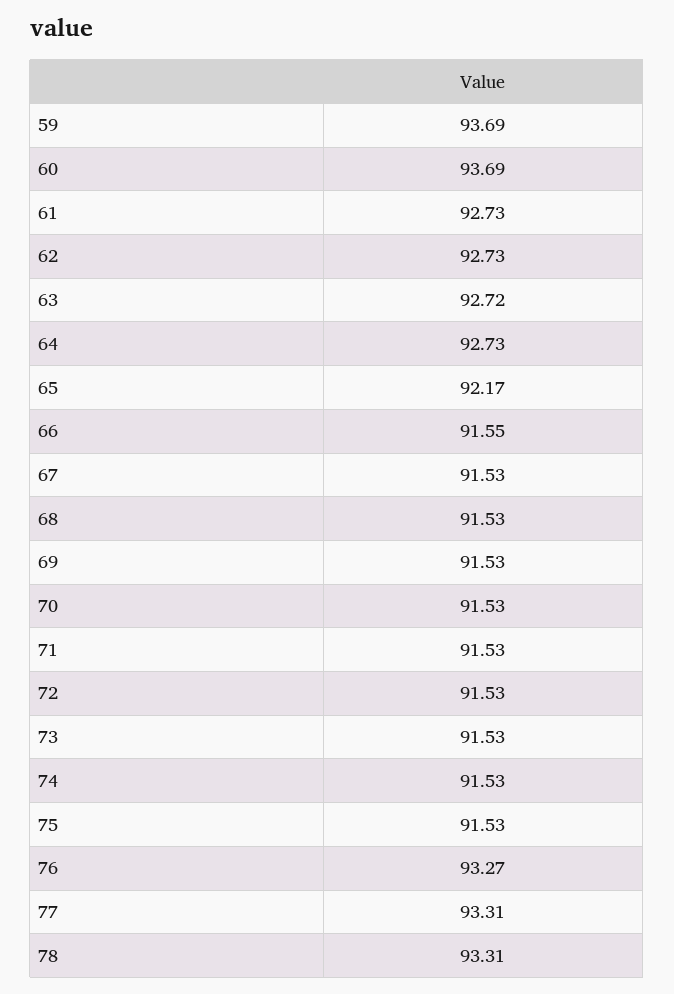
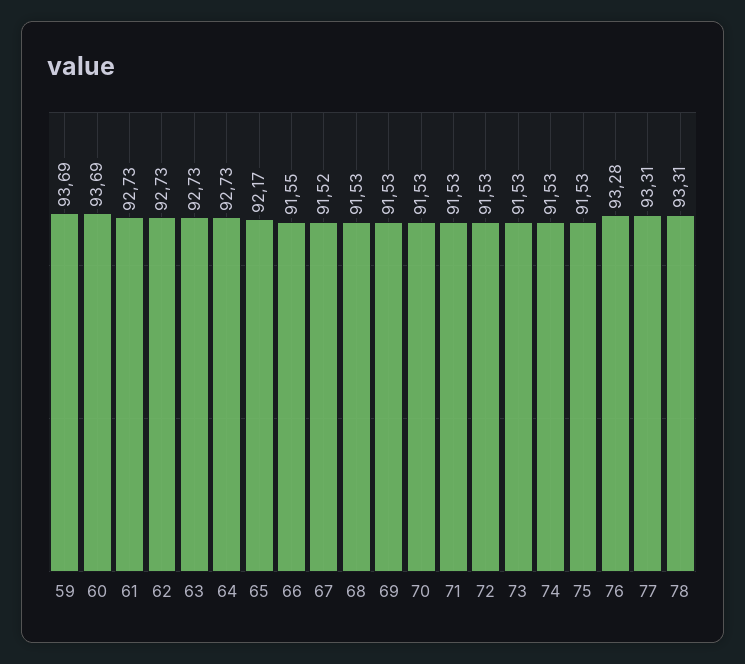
63: 92.72 -> 92.73
67: 91.53 -> 91.52
76: 93.27 -> 93.28

